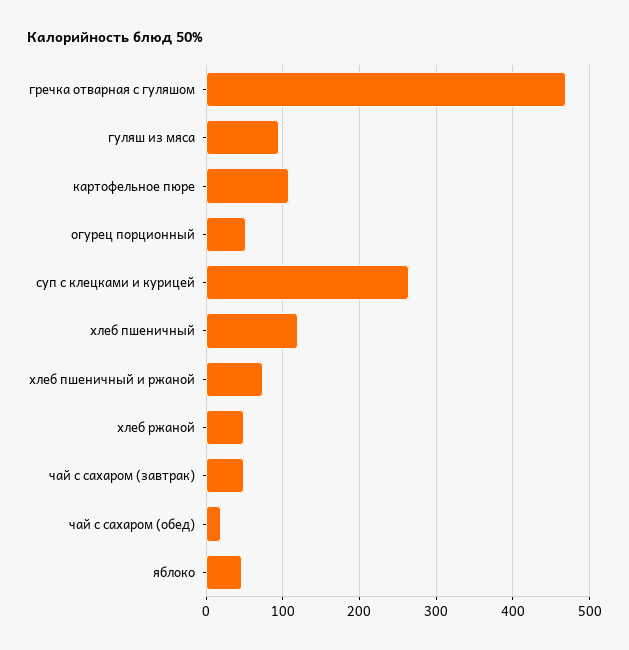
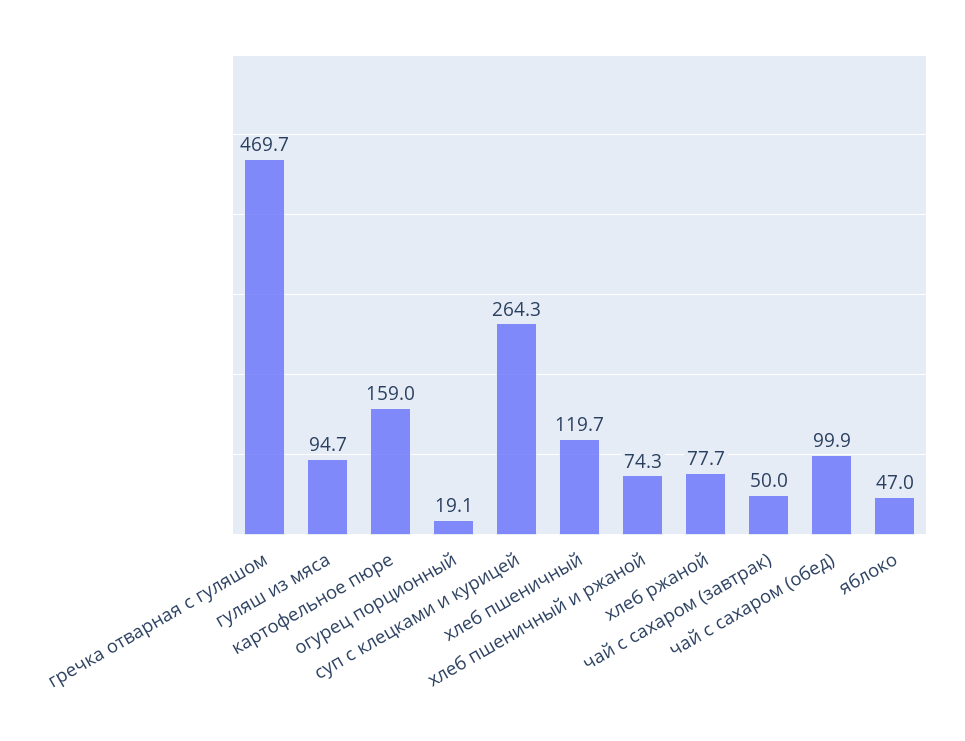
картофельное пюре: 110 -> 159
огурец порционный: 50 -> 19.1
хлеб ржаной: 50 -> 77.7
чай с сахаром (обед): 20 -> 99.9

